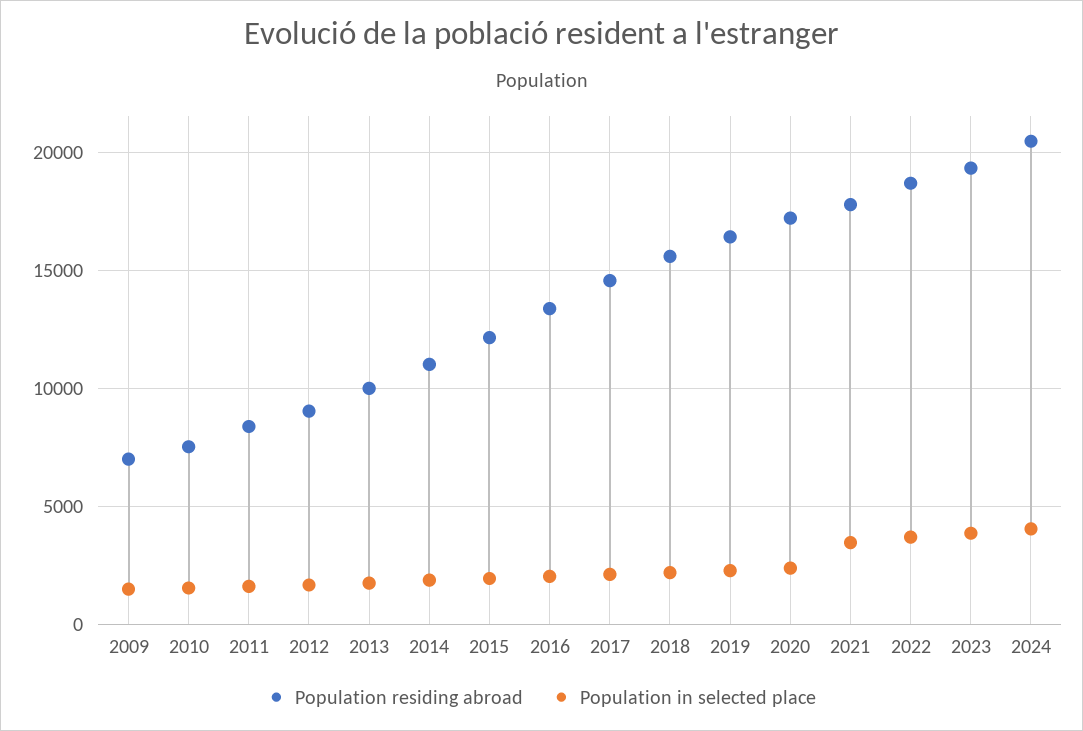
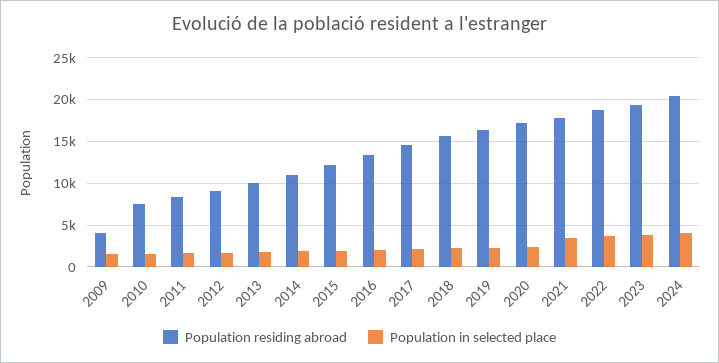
Population residing abroad, 2009: 7000 -> 4000

